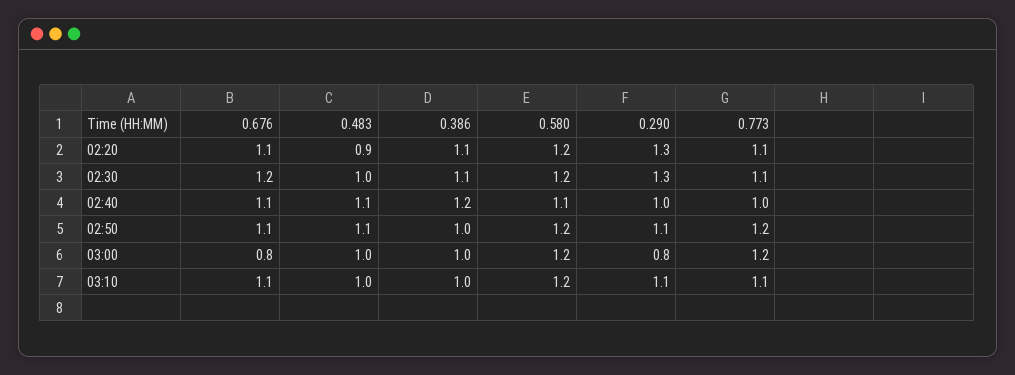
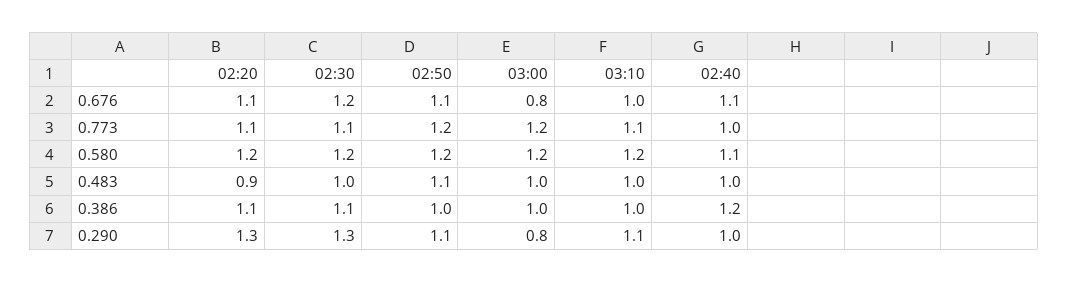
0.483, 02:40: 1.1 -> 1
0.676, 03:10: 1.1 -> 1

